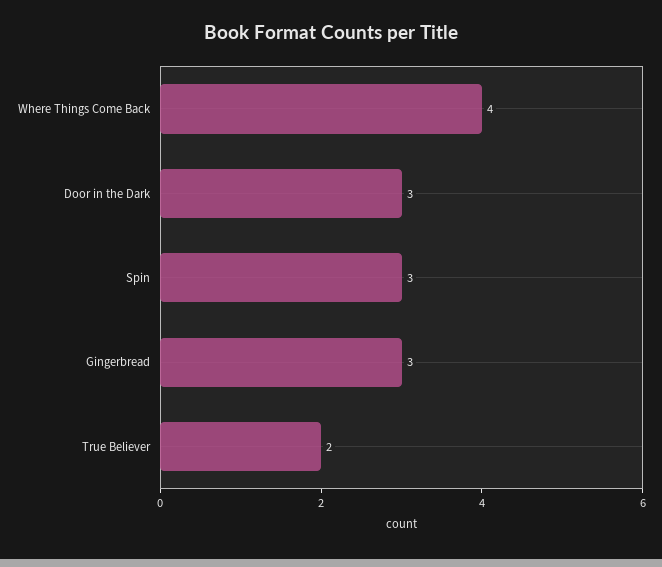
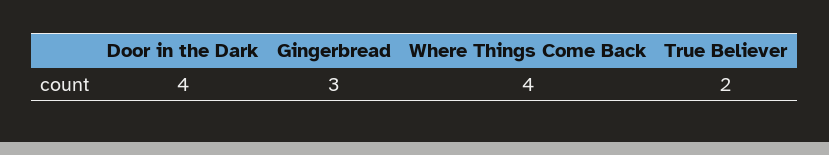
Door in the Dark: 3 -> 4
Spin: 3 -> none

